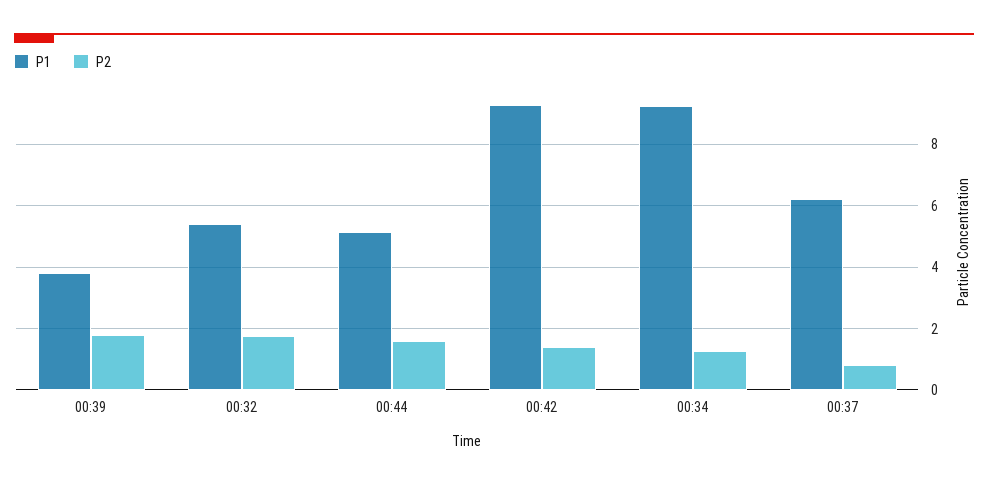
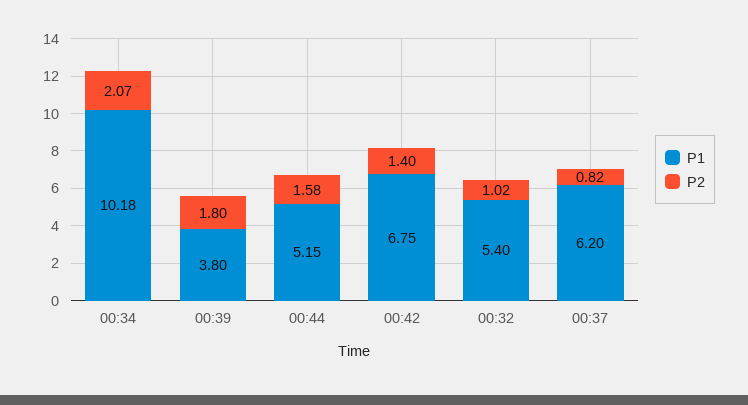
P2, 00:32: 1.8 -> 1.02
P1, 00:42: 9.2 -> 6.75
P1, 00:34: 9.2 -> 10.18
P2, 00:34: 1.2 -> 2.07

